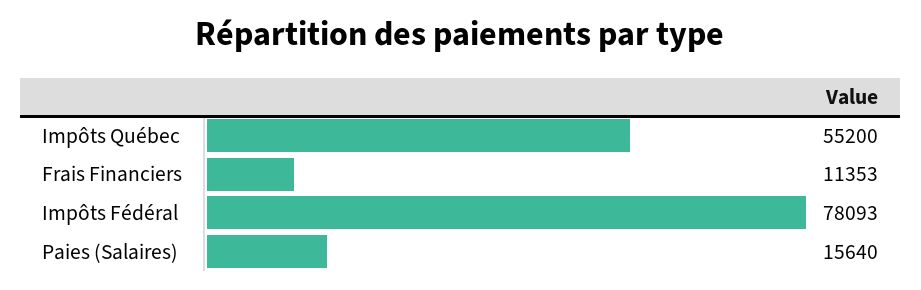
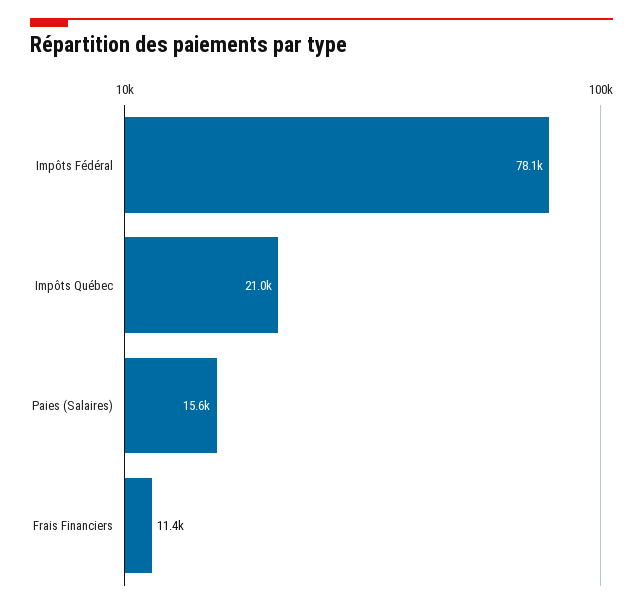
Impôts Québec: 55200 -> 21000

